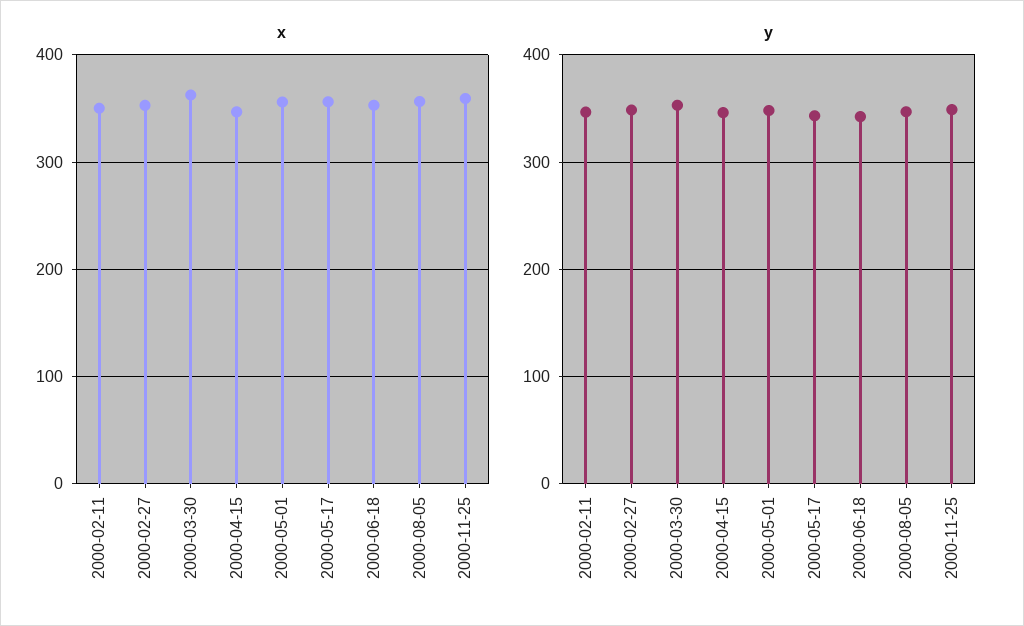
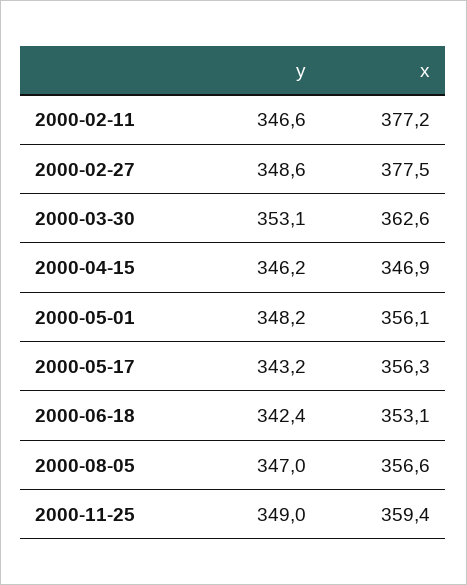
x, 2000-02-11: 350 -> 377.2
x, 2000-02-27: 350 -> 377.5

